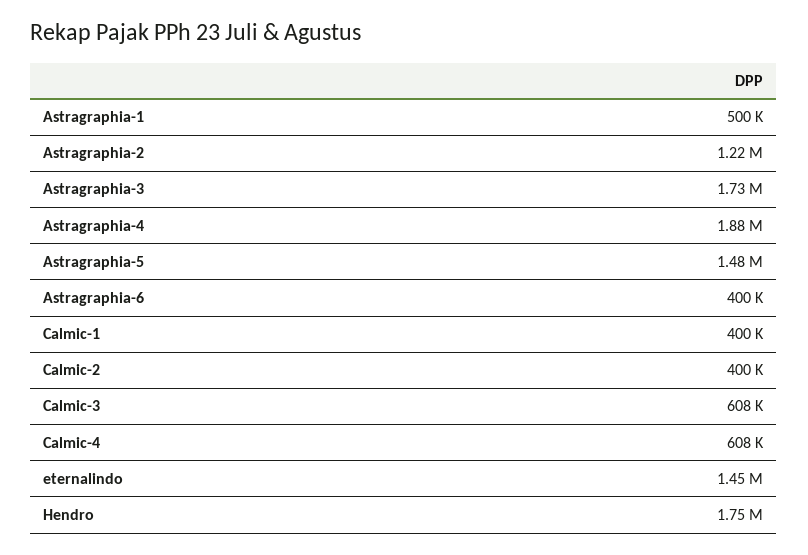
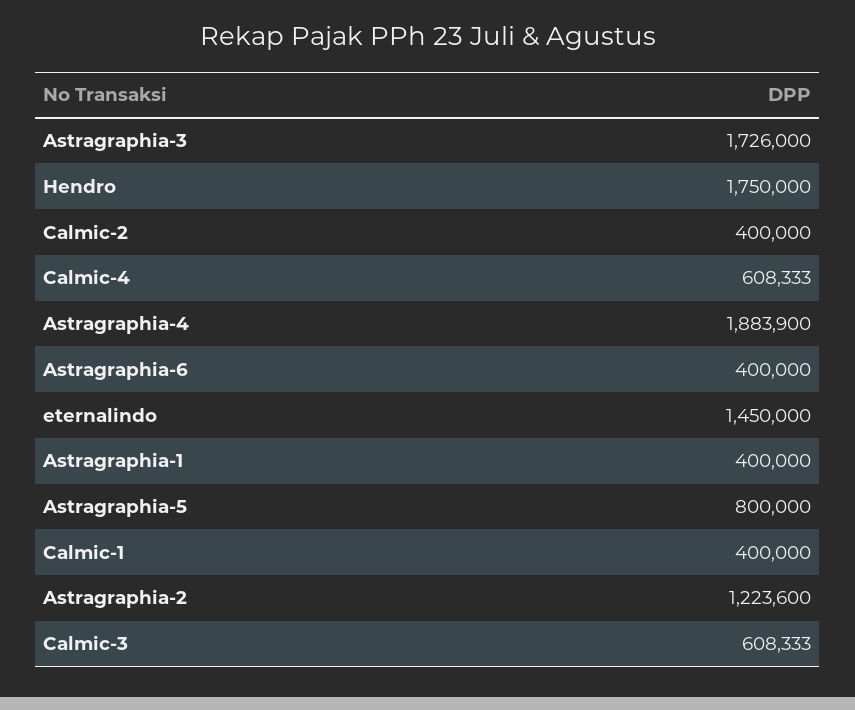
Astragraphia-1: 500000 -> 400000
Astragraphia-5: 1480000 -> 800000

